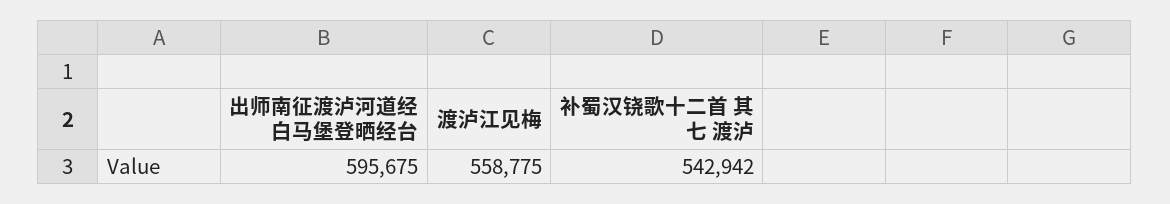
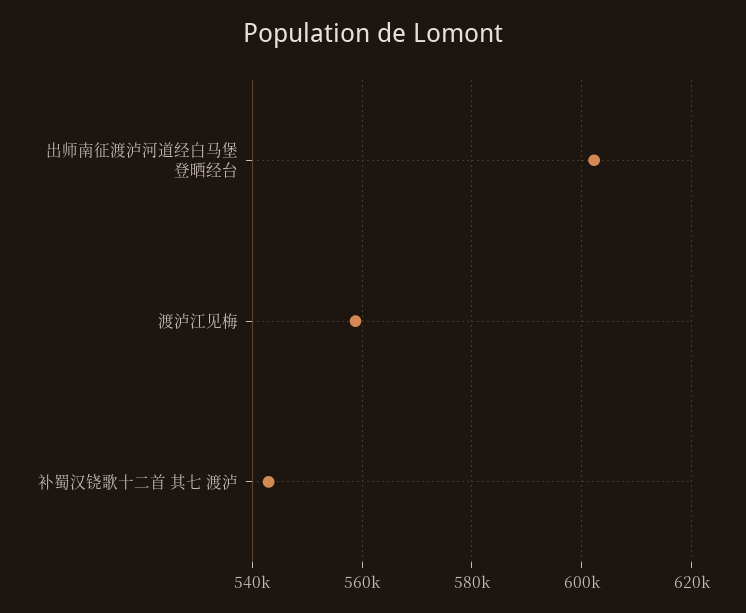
出师南征渡泸河道经白马堡登晒经台: 595675 -> 602000

